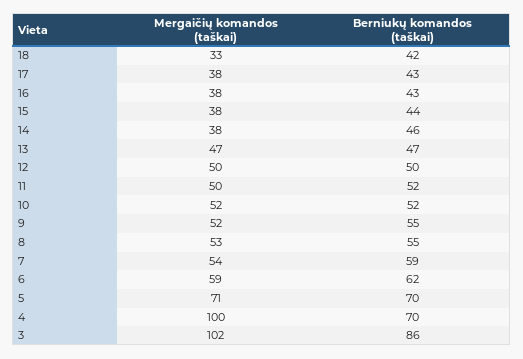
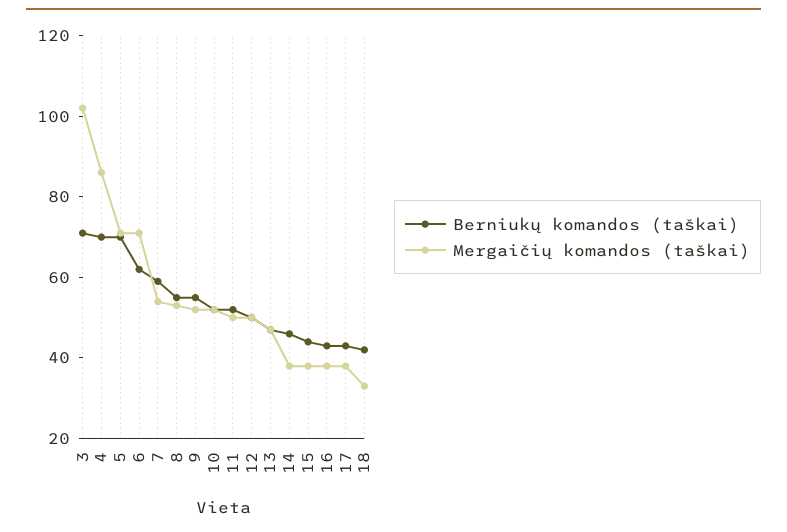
Mergaičių komandos (taškai), 6: 59 -> 70
Mergaičių komandos (taškai), 4: 100 -> 85
Berniukų komandos (taškai), 3: 86 -> 70

